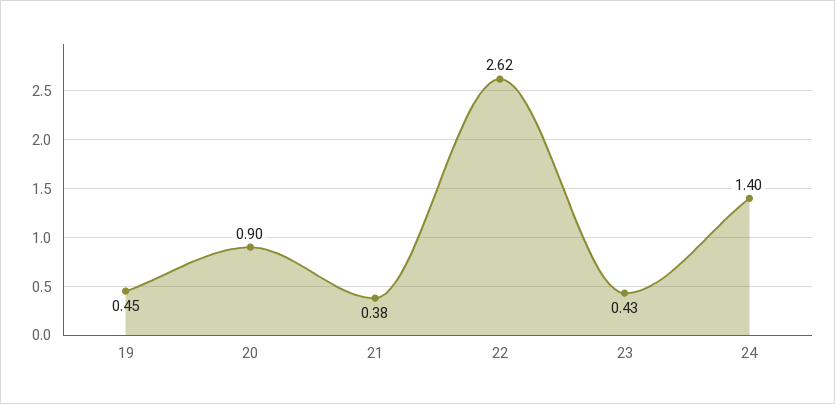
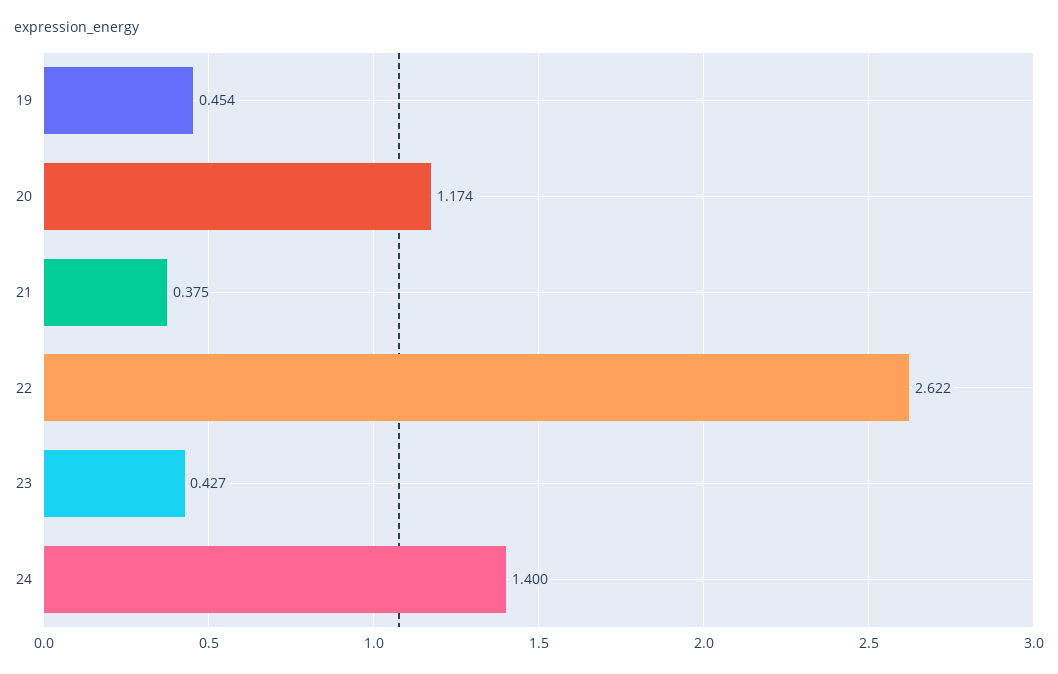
20: 0.9 -> 1.174

